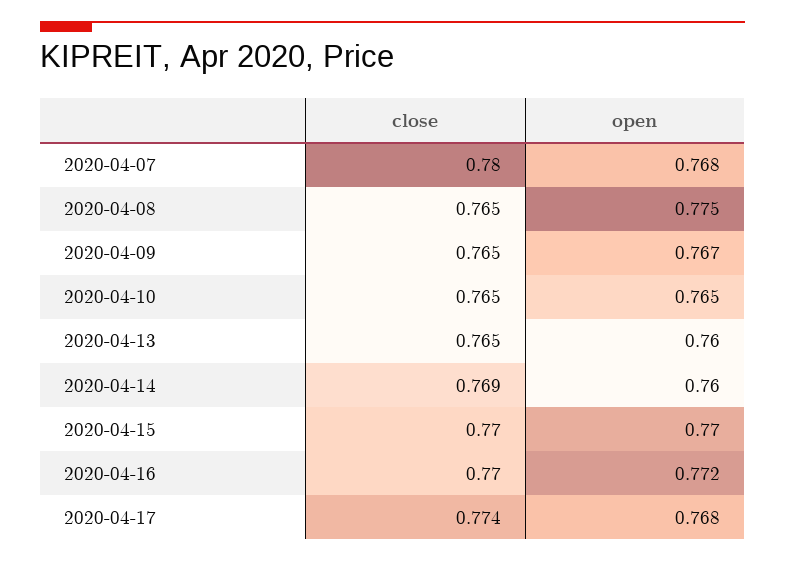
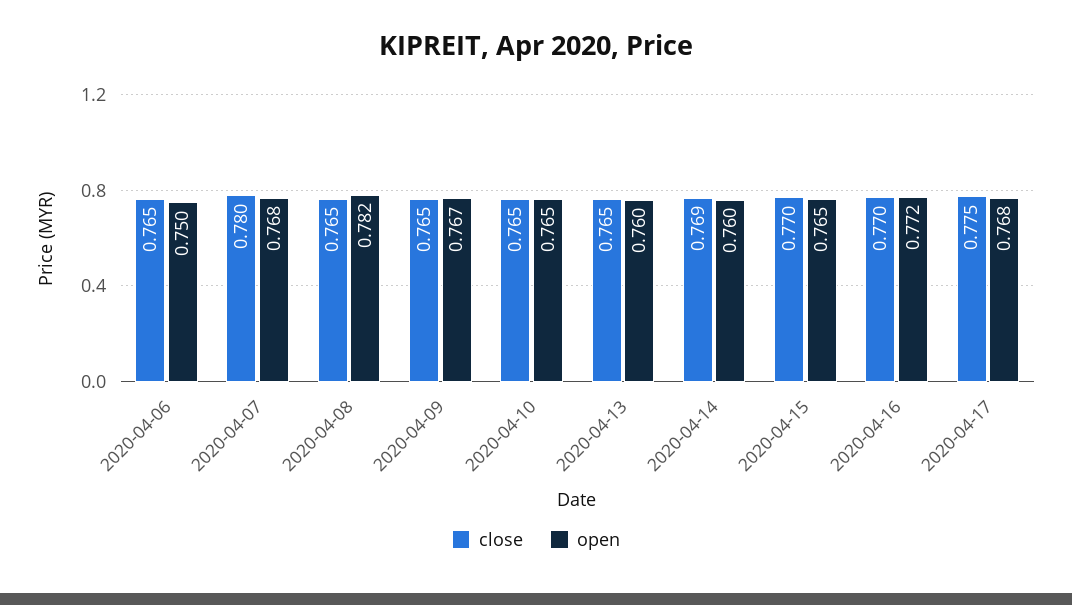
open, 2020-04-08: 0.775 -> 0.782
open, 2020-04-15: 0.77 -> 0.765
close, 2020-04-17: 0.774 -> 0.775
close, 2020-04-06: none -> 0.765
open, 2020-04-06: none -> 0.75

